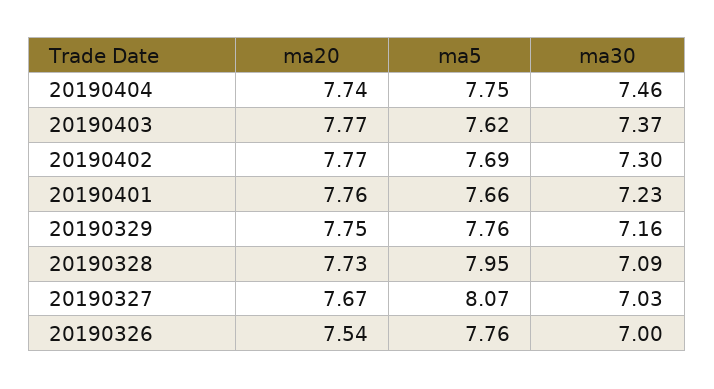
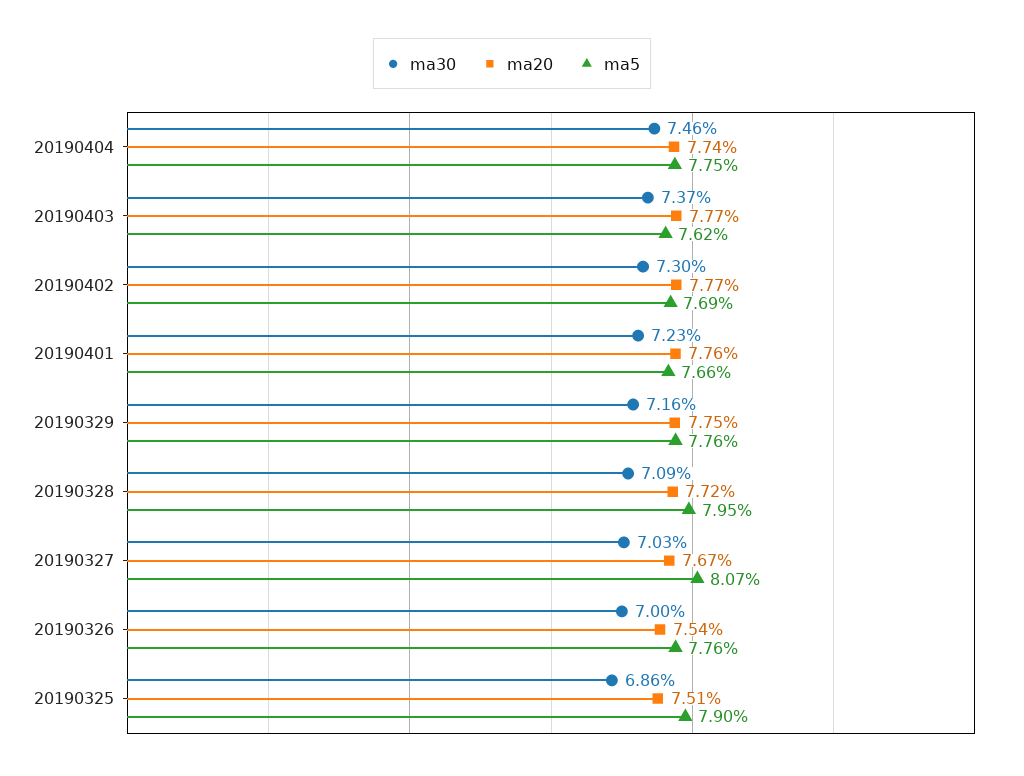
ma20, 20190328: 7.73 -> 7.72
ma30, 20190325: none -> 6.86
ma20, 20190325: none -> 7.51
ma5, 20190325: none -> 7.9

